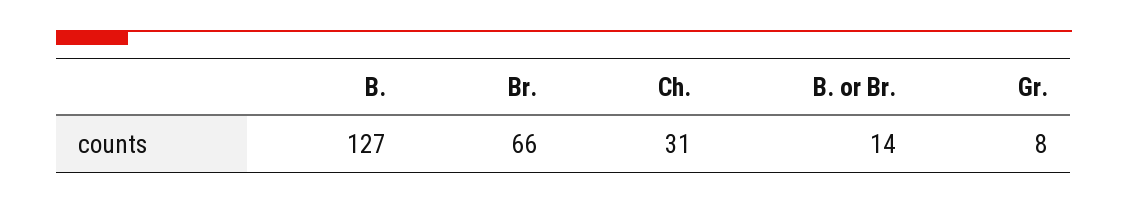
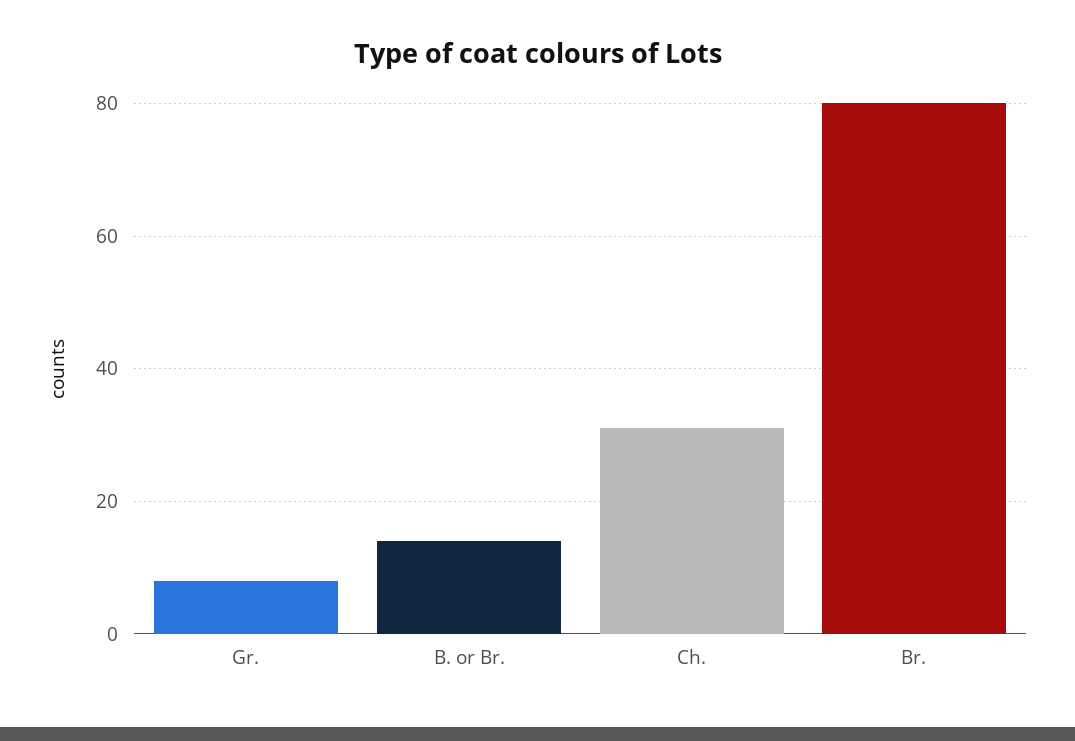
B.: 127 -> none
Br.: 66 -> 80

